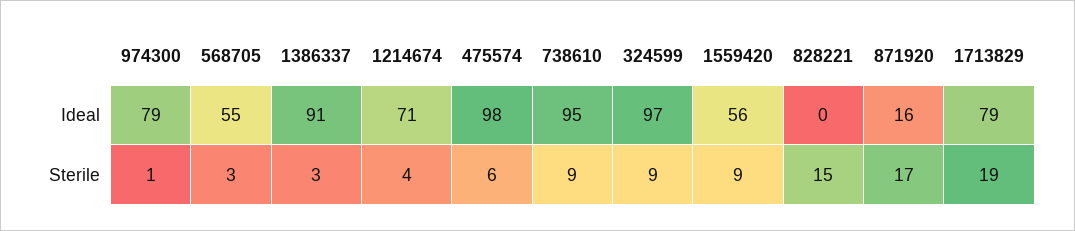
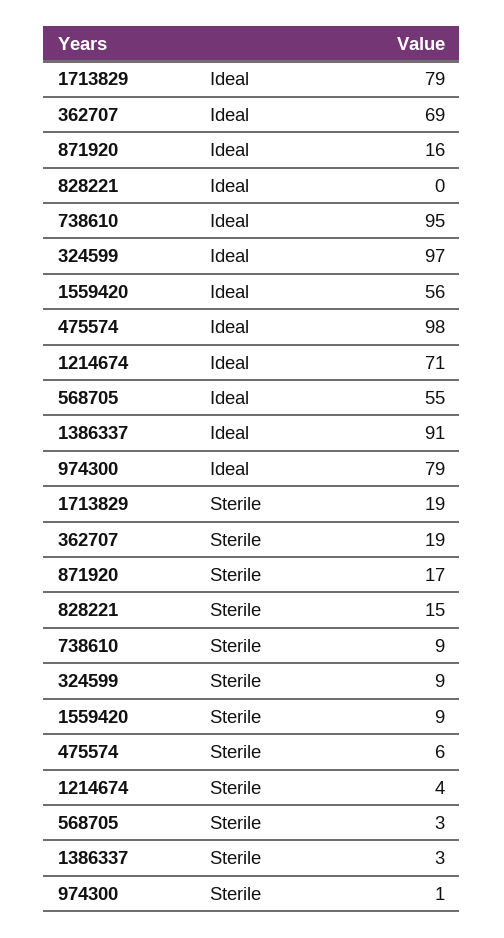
362707, Ideal: none -> 69
362707, Sterile: none -> 19

